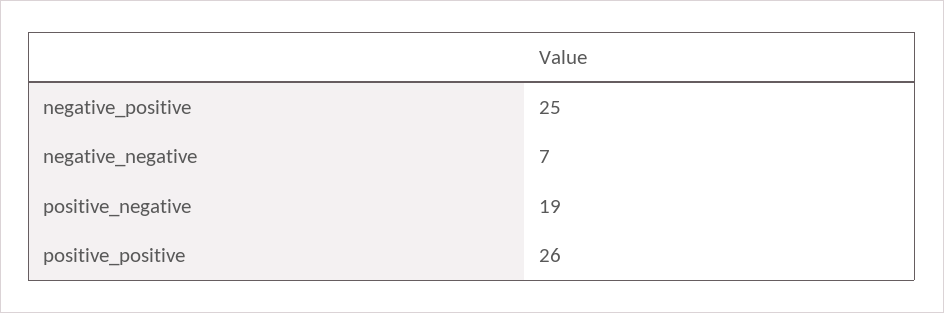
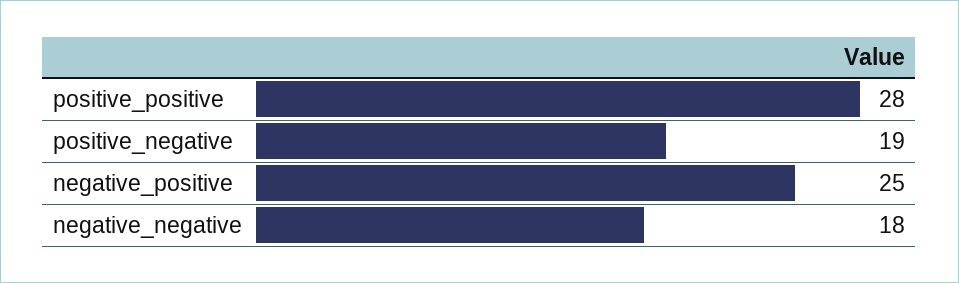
negative_negative: 7 -> 18
positive_positive: 26 -> 28

